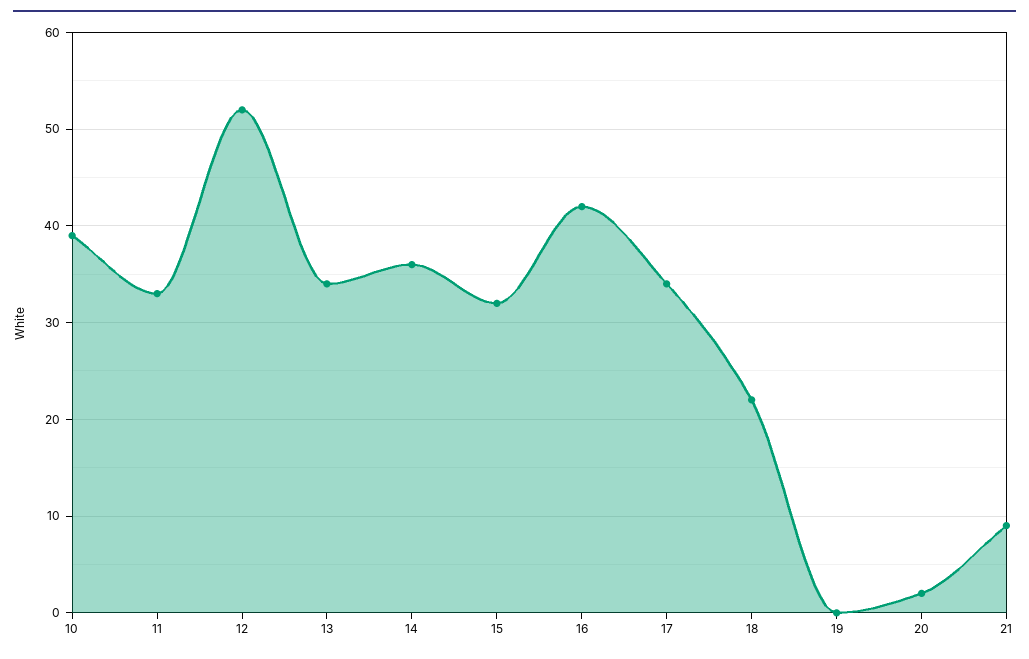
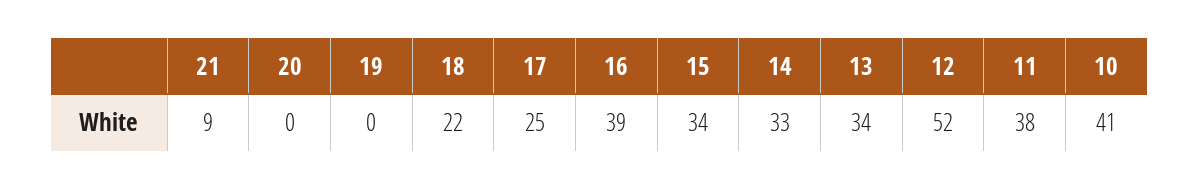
10: 39 -> 41
11: 33 -> 38
14: 36 -> 33
15: 32 -> 34
16: 42 -> 39
17: 34 -> 25
20: 2 -> 0

